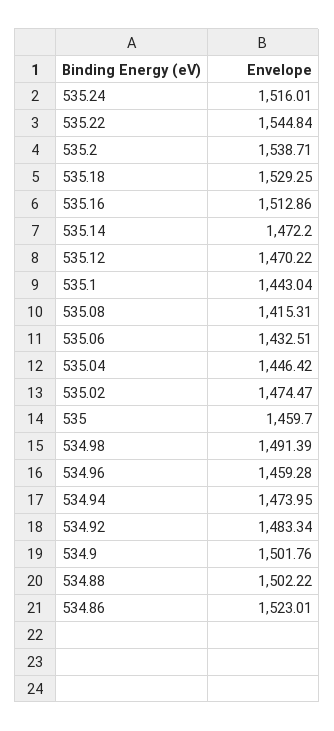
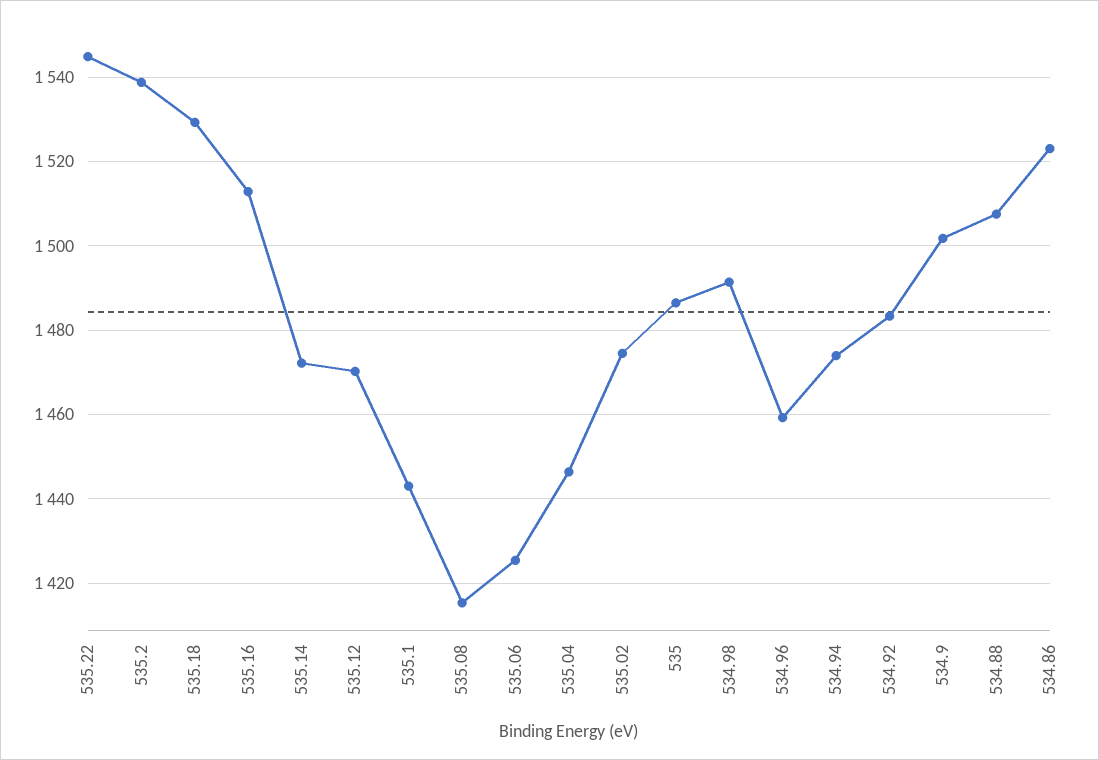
535.24: 1516.01 -> none
535.06: 1432.51 -> 1426
535: 1459.7 -> 1486
534.88: 1502.22 -> 1508

